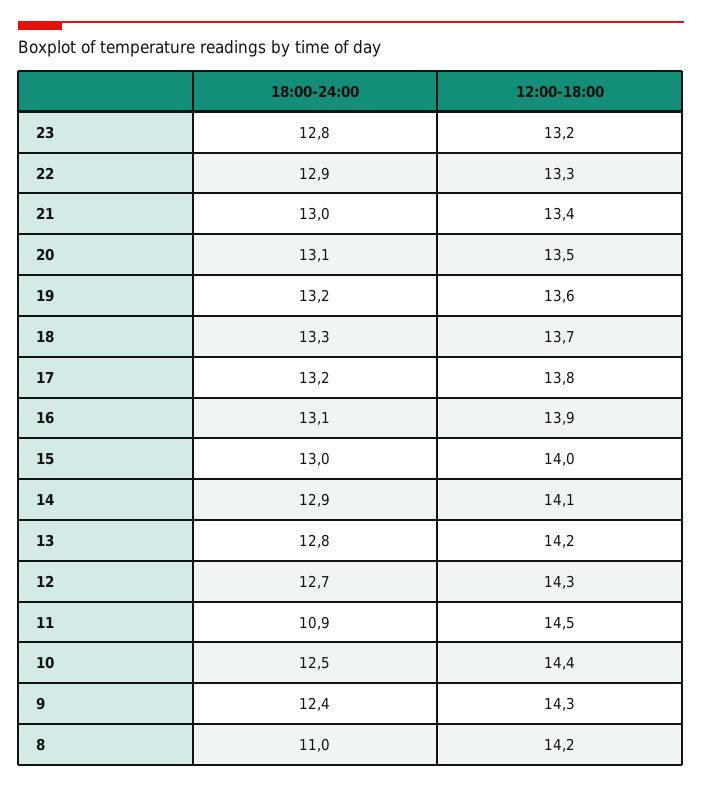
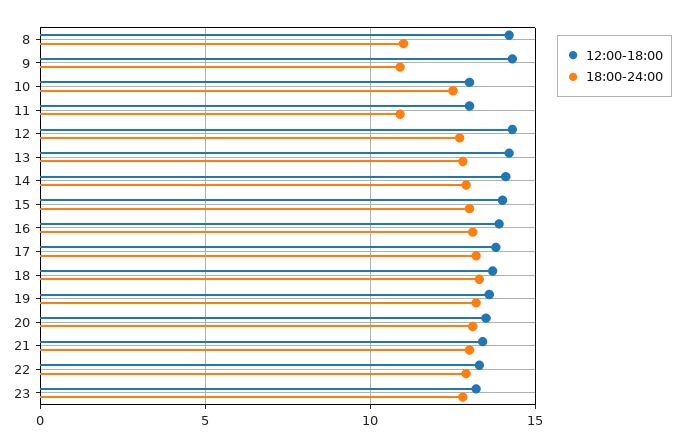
12:00-18:00, 11: 14.5 -> 13
12:00-18:00, 10: 14.4 -> 13
18:00-24:00, 9: 12.4 -> 11

